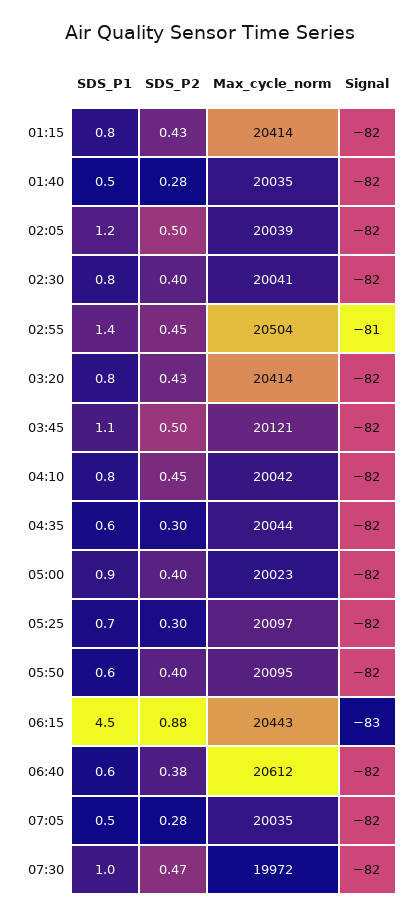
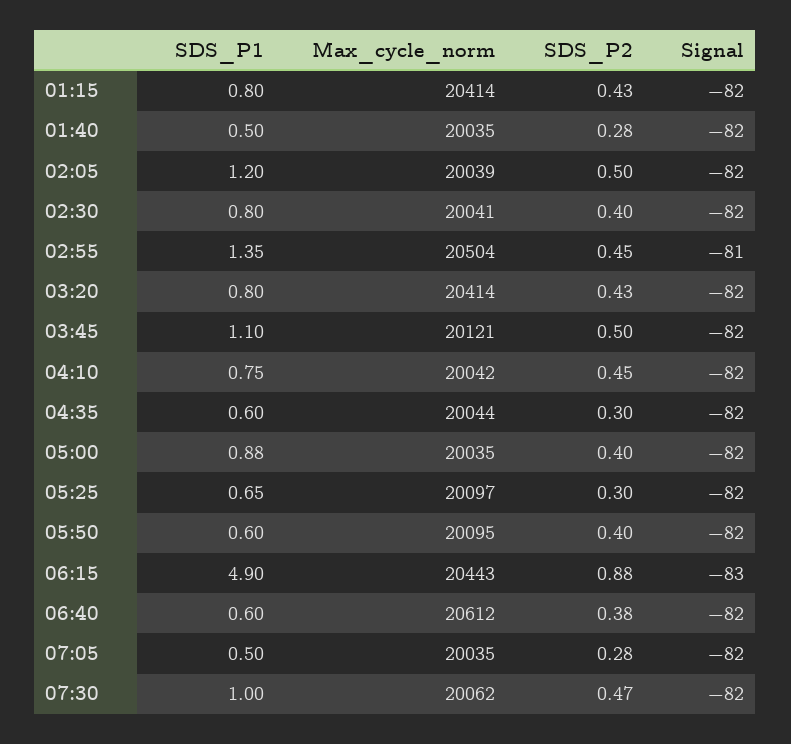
Max_cycle_norm, 05:00: 20023 -> 20035
SDS_P1, 06:15: 4.5 -> 4.9
Max_cycle_norm, 07:30: 19972 -> 20062

